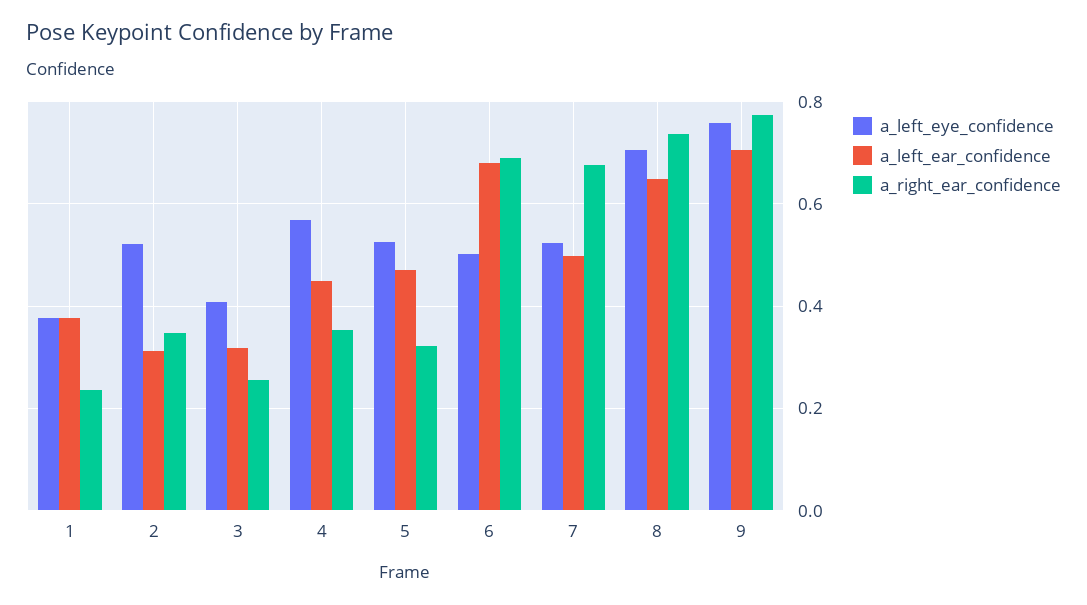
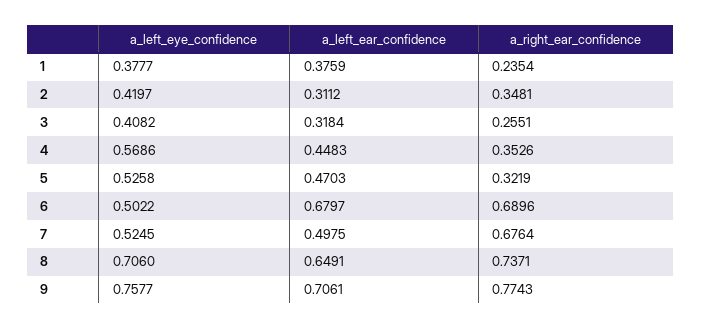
a_left_eye_confidence, 2: 0.52 -> 0.4197

